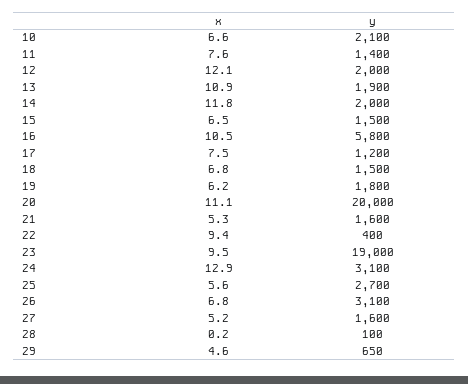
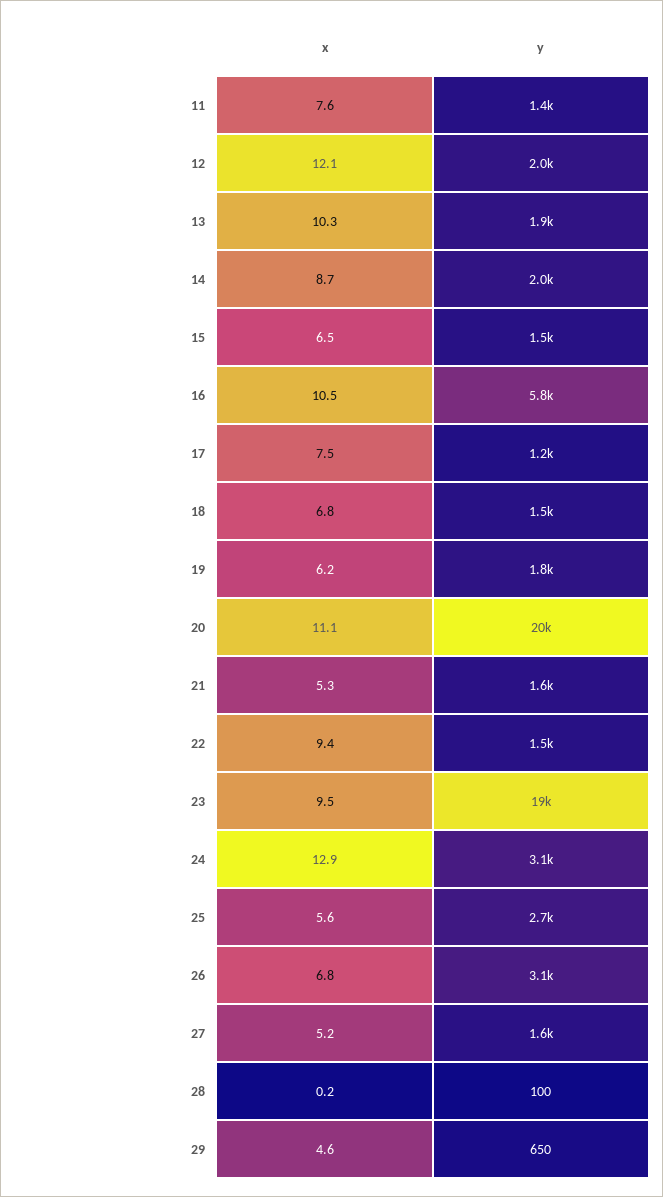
x, 10: 6.6 -> none
y, 10: 2100 -> none
x, 13: 10.9 -> 10.3
x, 14: 11.8 -> 8.7
y, 22: 400 -> 1500

